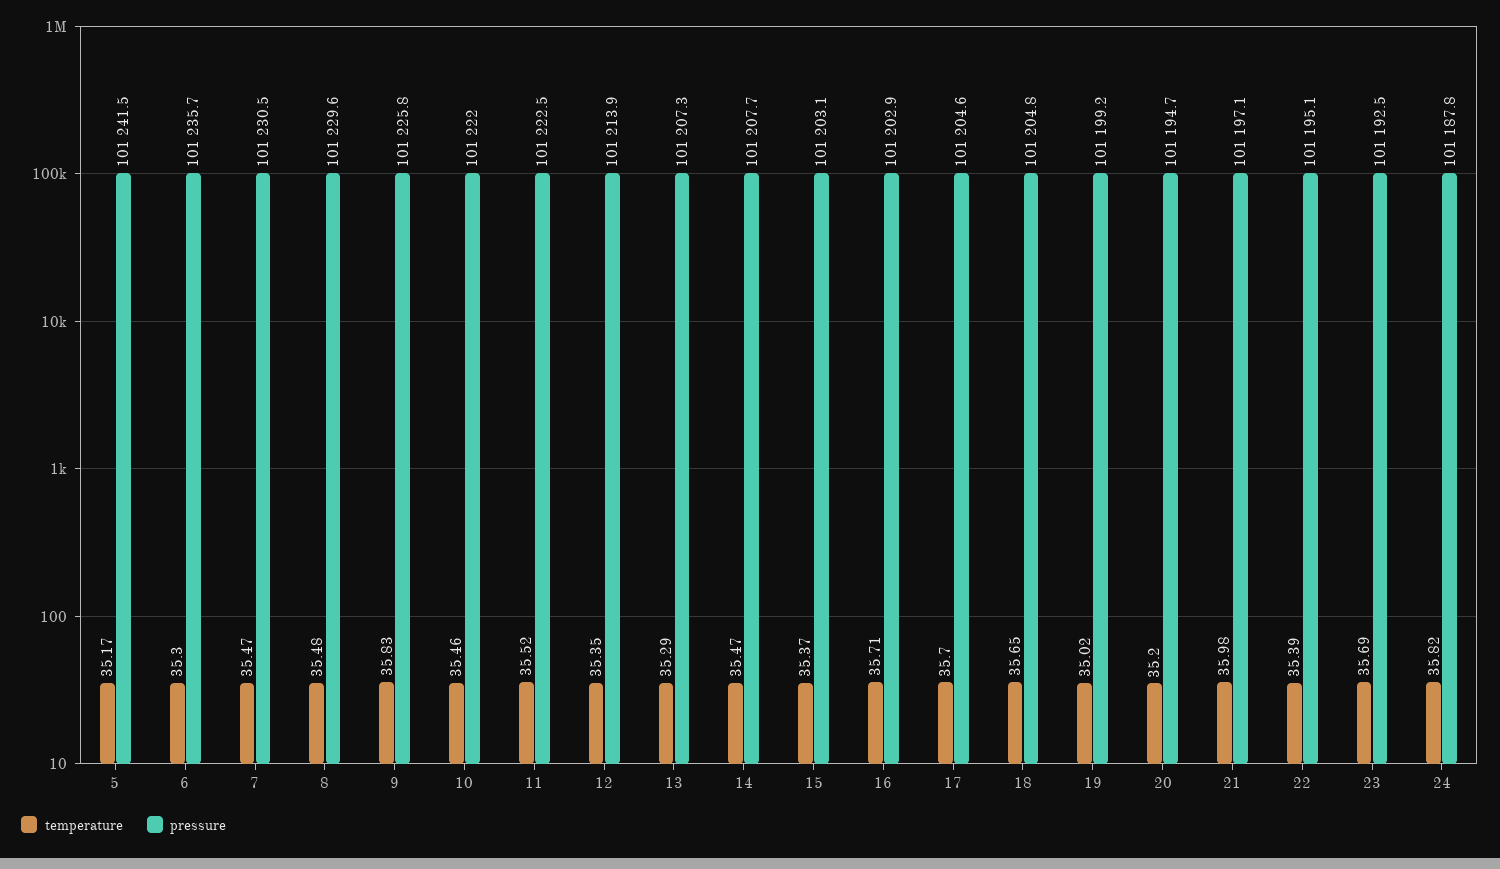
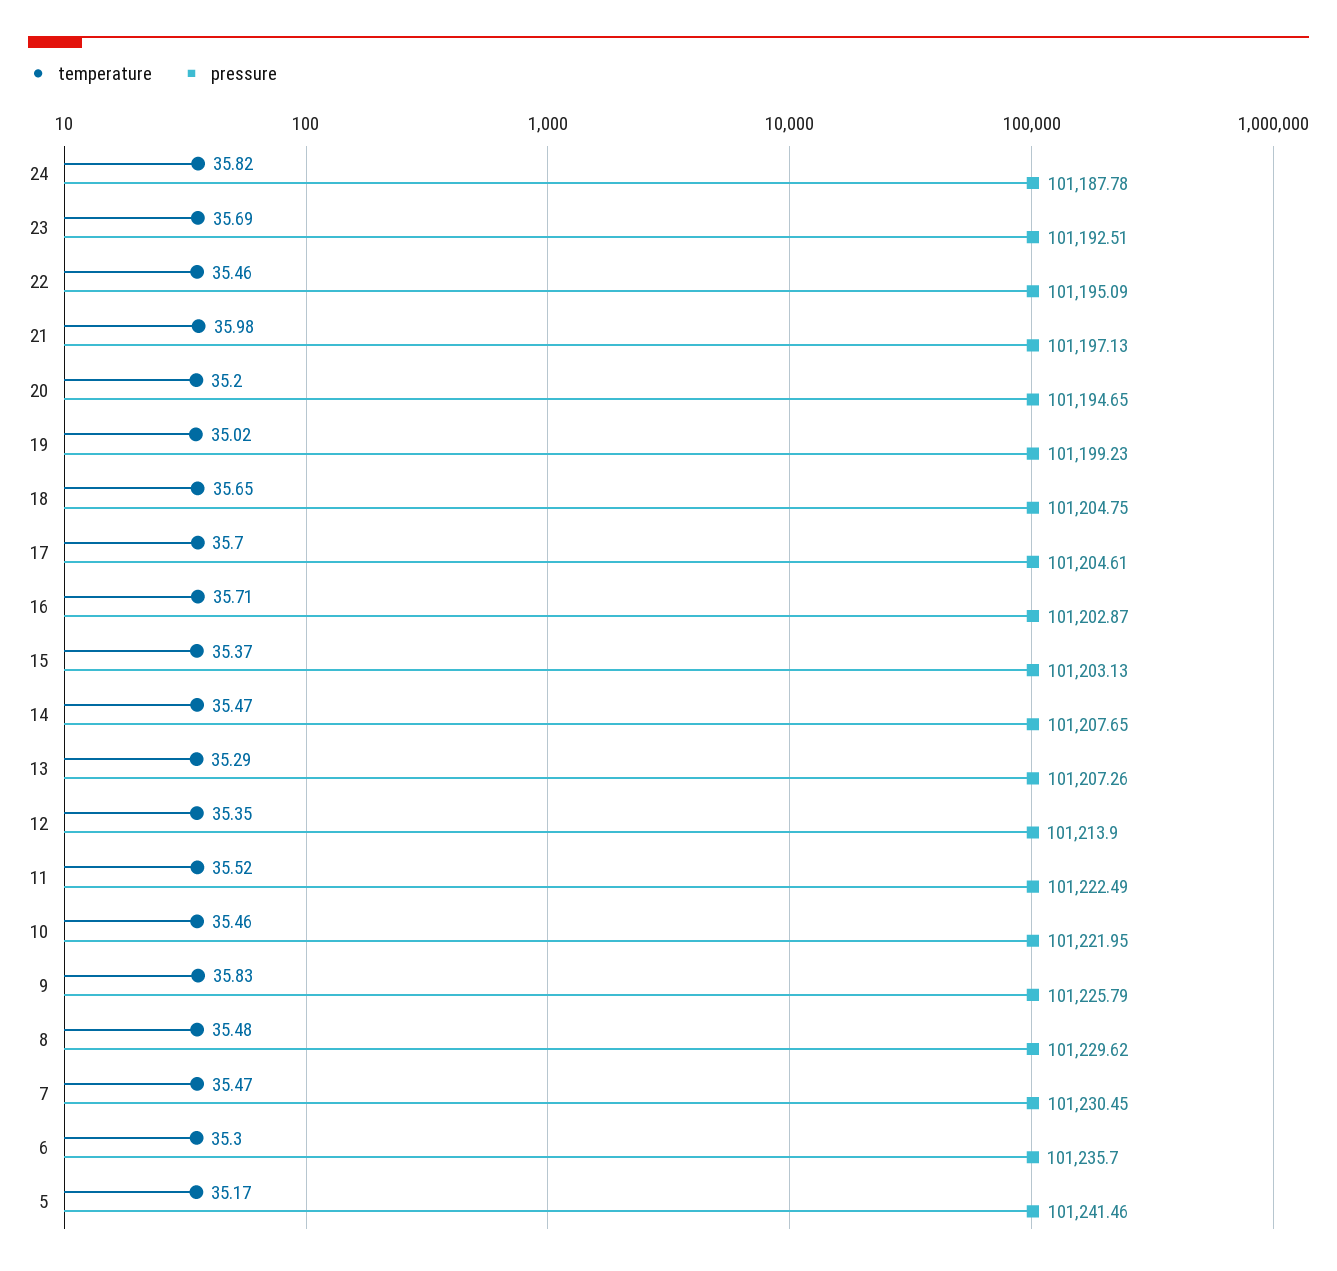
temperature, 22: 35.39 -> 35.46

